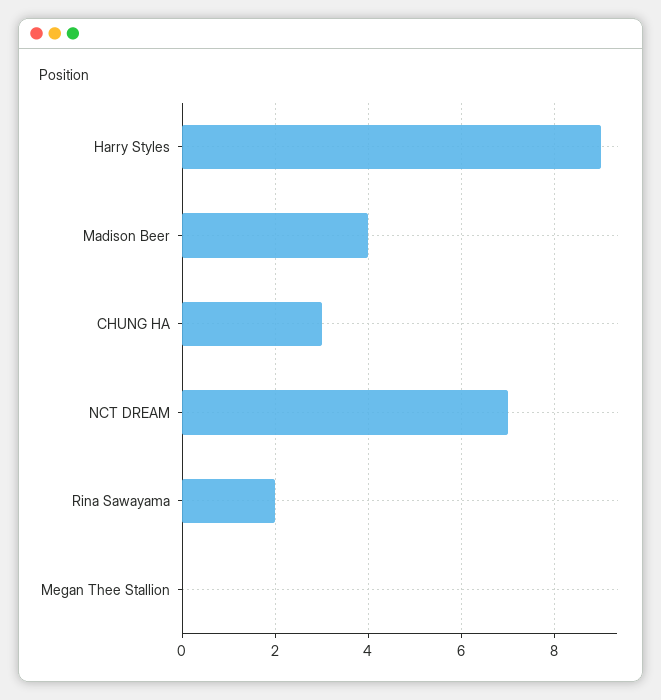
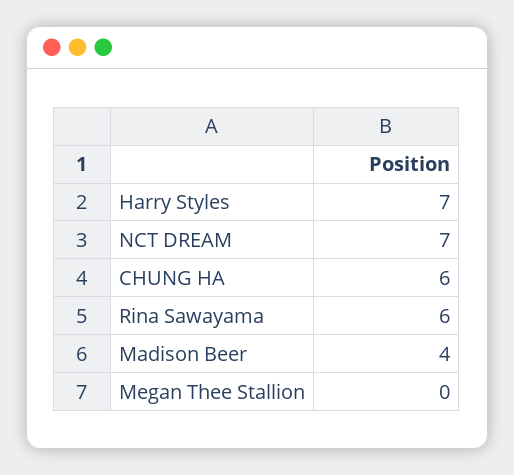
Harry Styles: 9 -> 7
CHUNG HA: 3 -> 6
Rina Sawayama: 2 -> 6

